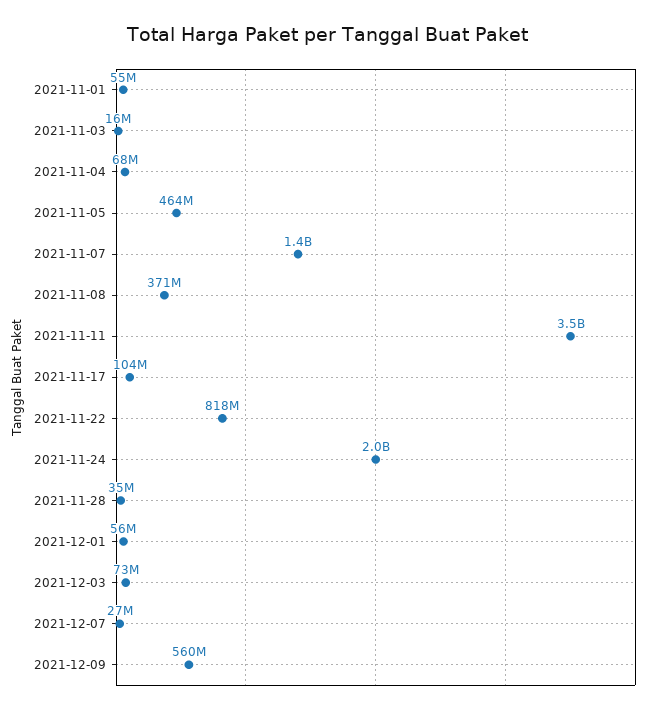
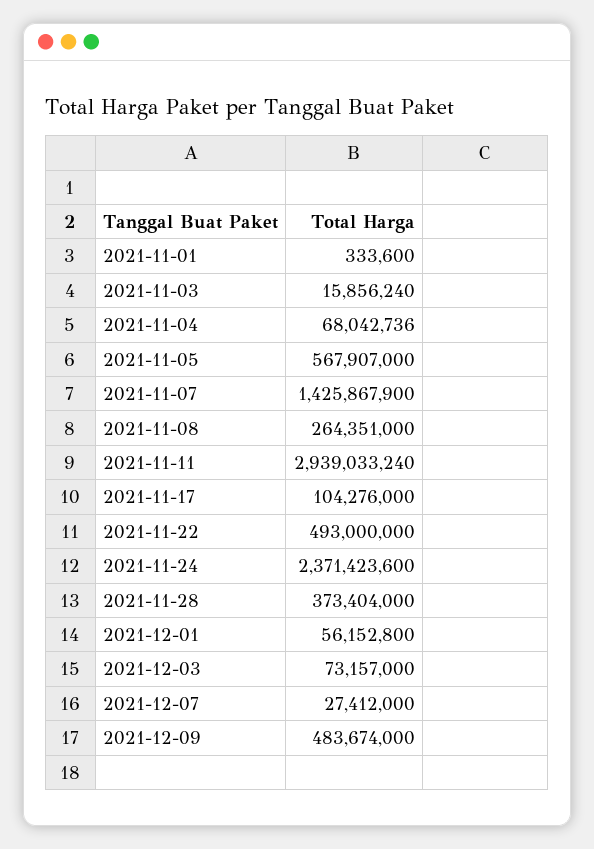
2021-11-01: 55000000 -> 333600
2021-11-05: 464000000 -> 567907000
2021-11-08: 371000000 -> 264351000
2021-11-11: 3500000000 -> 2939033240
2021-11-22: 818000000 -> 493000000
2021-11-24: 2000000000 -> 2371423600
2021-11-28: 35000000 -> 373404000
2021-12-09: 560000000 -> 483674000

